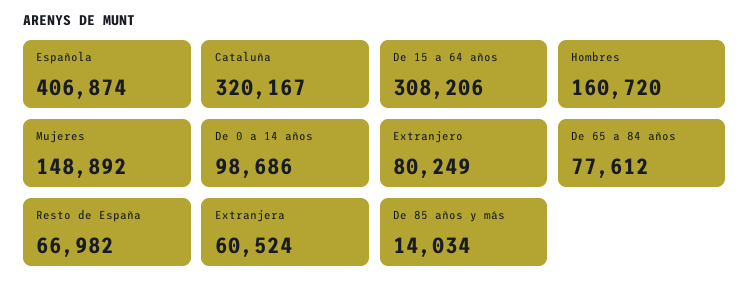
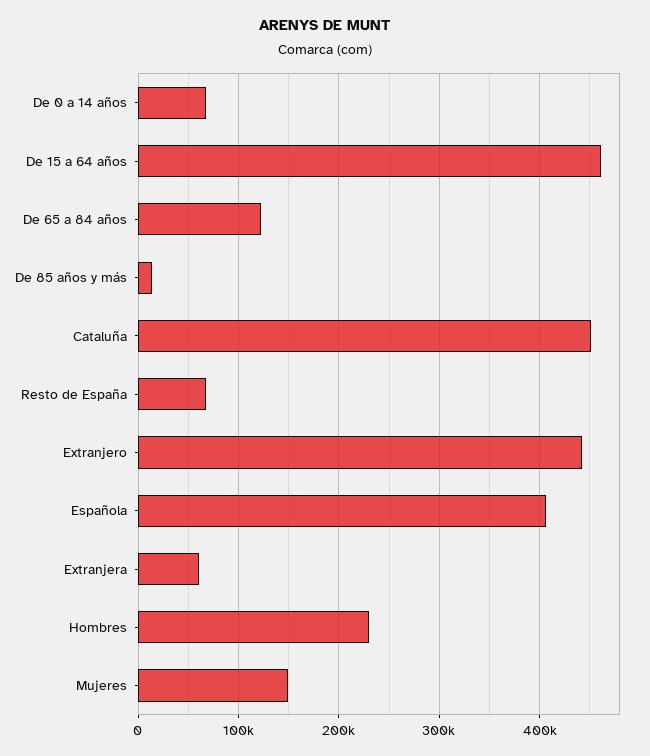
Cataluña: 320167 -> 450000
De 15 a 64 años: 308206 -> 460000
Hombres: 160720 -> 230000
De 0 a 14 años: 98686 -> 70000
Extranjero: 80249 -> 440000
De 65 a 84 años: 77612 -> 120000

